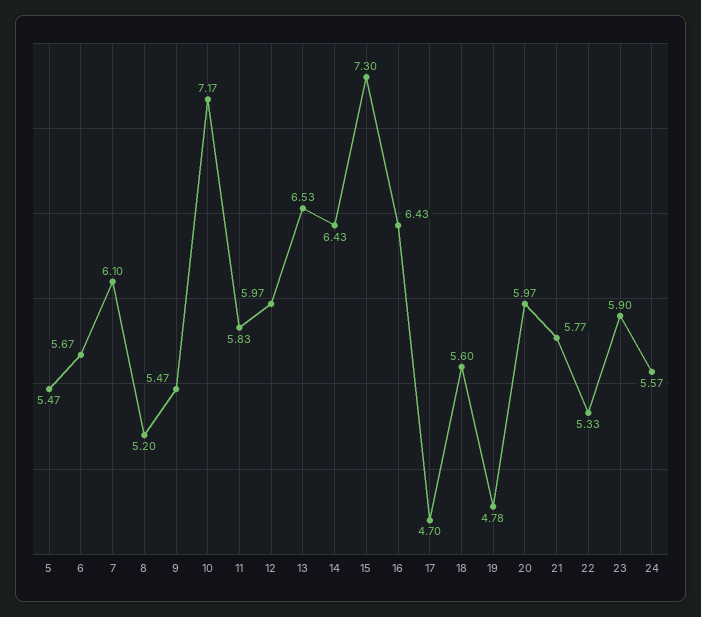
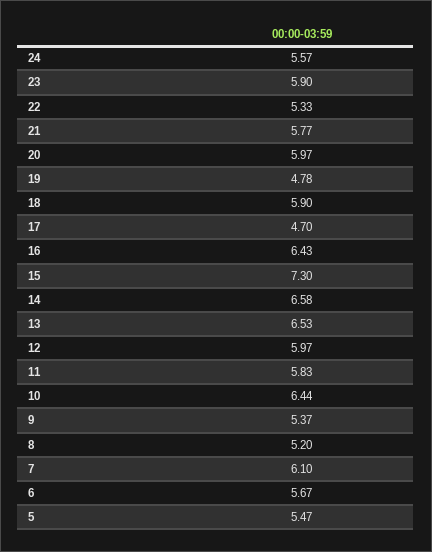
9: 5.47 -> 5.37
10: 7.17 -> 6.44
14: 6.43 -> 6.58
18: 5.6 -> 5.9

